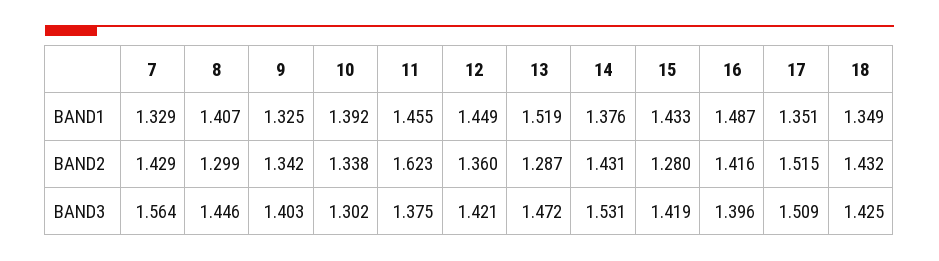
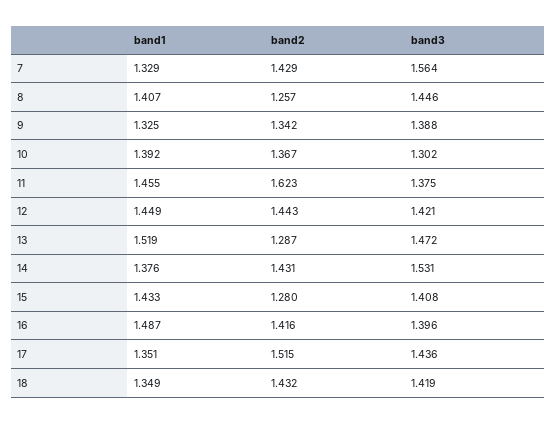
8, BAND2: 1.299 -> 1.257
10, BAND2: 1.338 -> 1.367
12, BAND2: 1.36 -> 1.443
9, BAND3: 1.403 -> 1.388
15, BAND3: 1.419 -> 1.408
17, BAND3: 1.509 -> 1.436
18, BAND3: 1.425 -> 1.419

